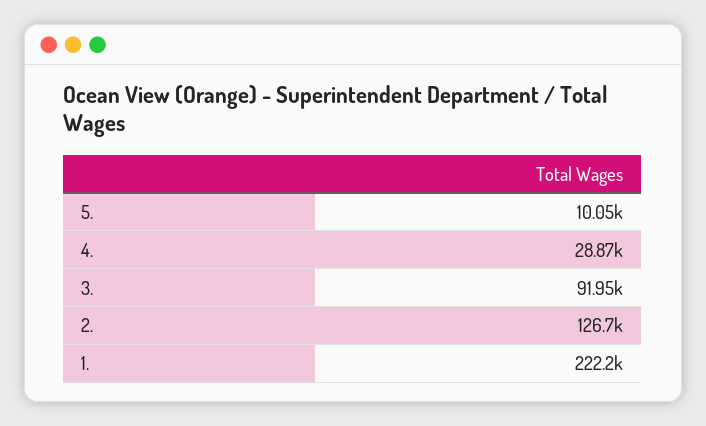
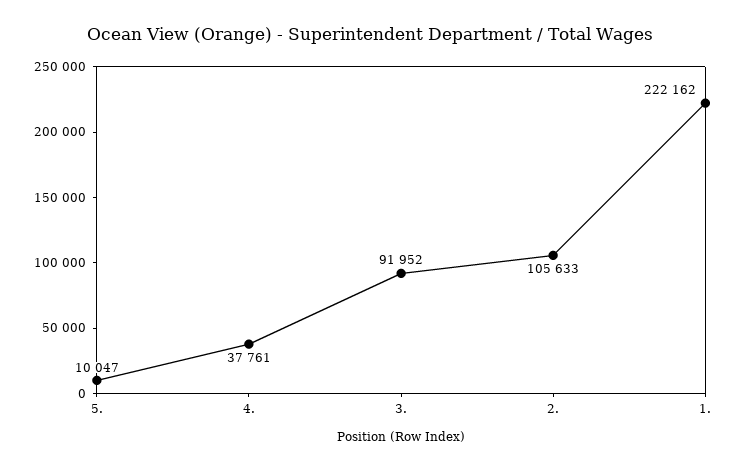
4.: 28870 -> 37761
2.: 126700 -> 105633

